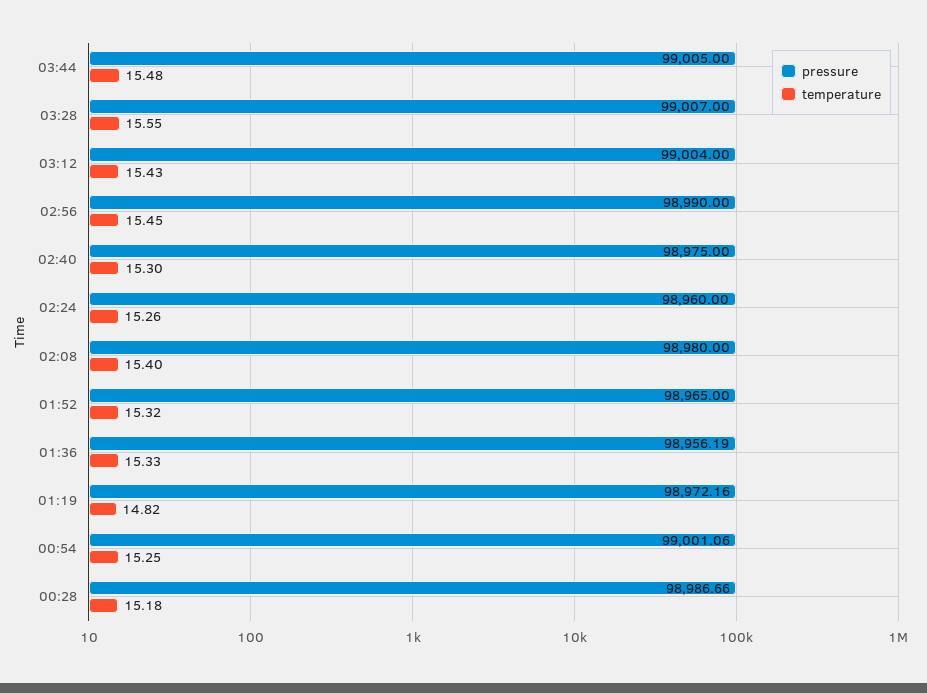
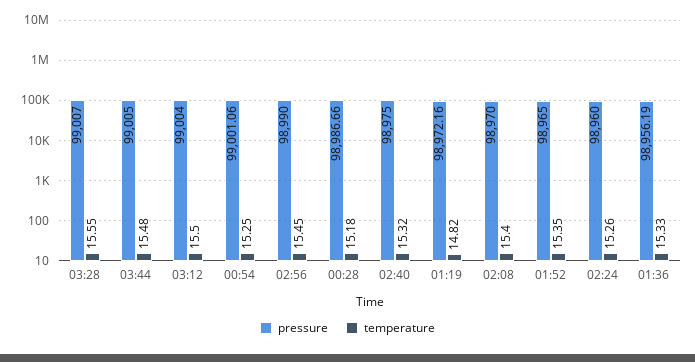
temperature, 03:12: 15.43 -> 15.5
temperature, 02:40: 15.3 -> 15.32
pressure, 02:08: 98980 -> 98970
temperature, 01:52: 15.32 -> 15.35

